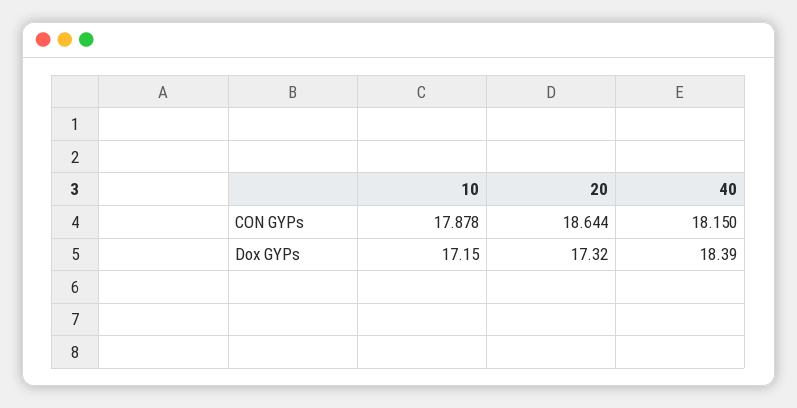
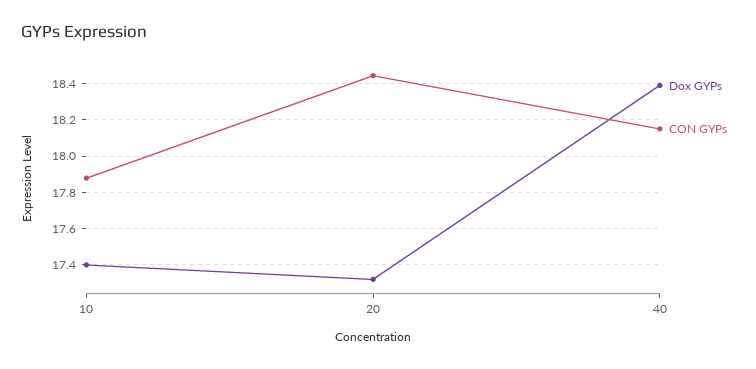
CON GYPs, 20: 18.644 -> 18.45
Dox GYPs, 10: 17.15 -> 17.4

